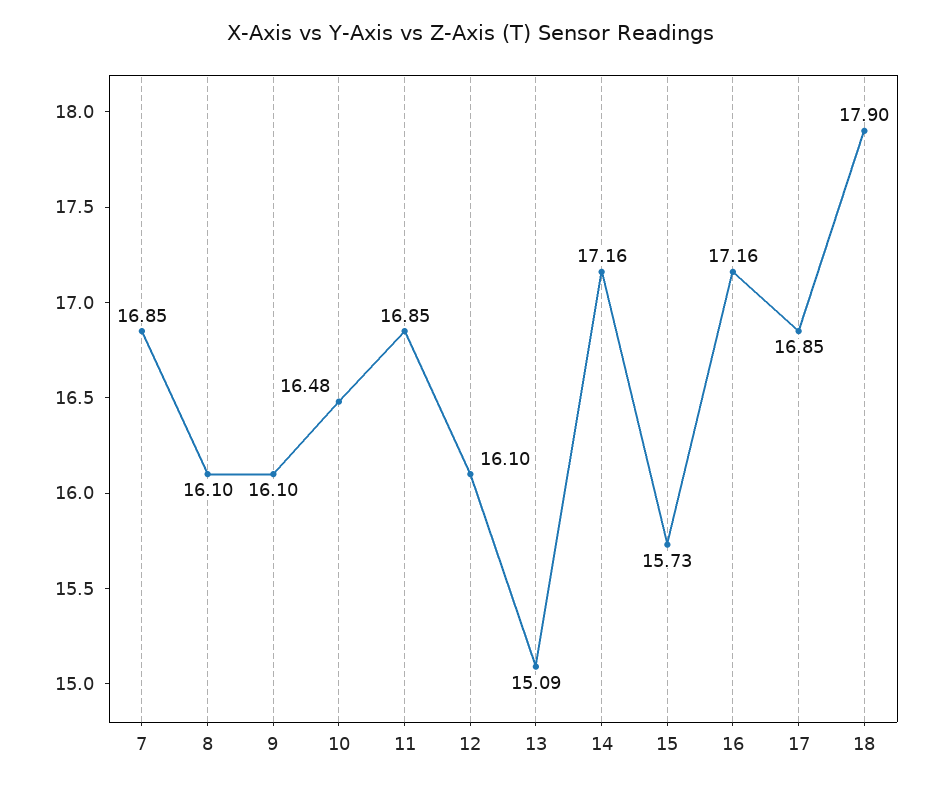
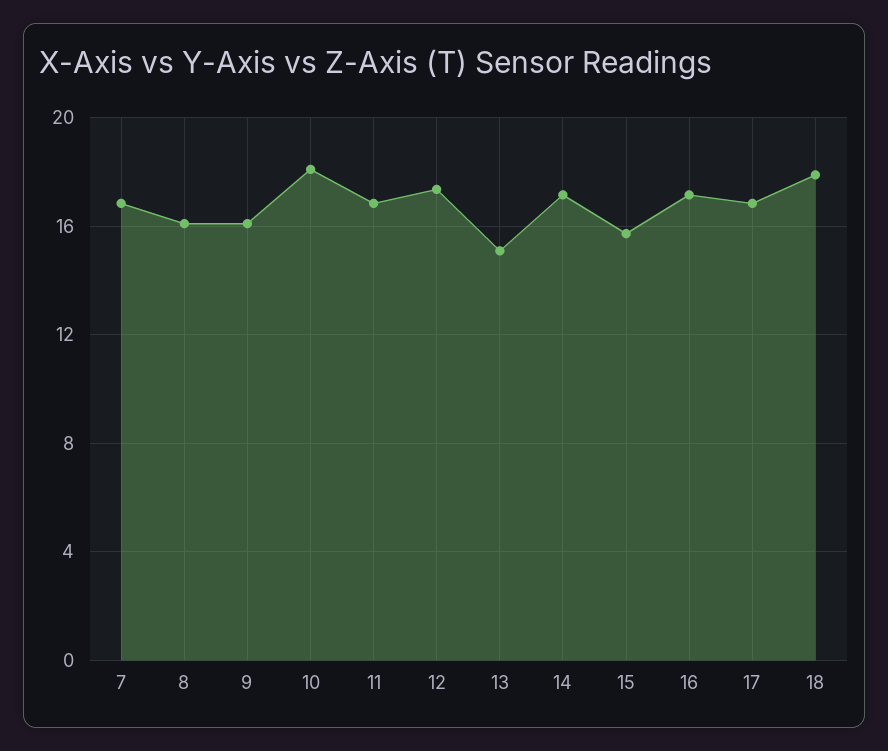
10: 16.48 -> 18
12: 16.1 -> 17.5

